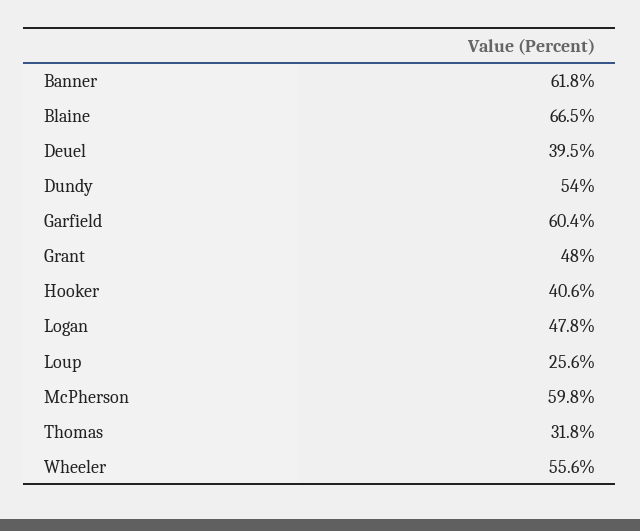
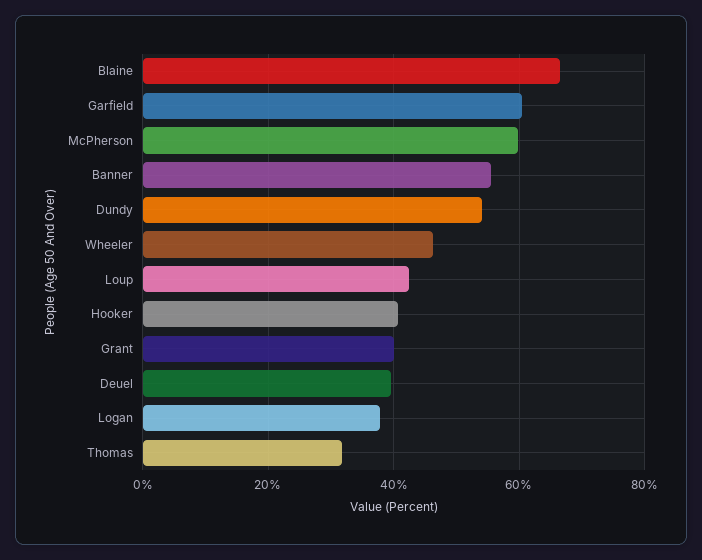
Banner: 61.8 -> 56
Grant: 48 -> 40
Logan: 47.8 -> 38
Loup: 25.6 -> 42
Wheeler: 55.6 -> 46

